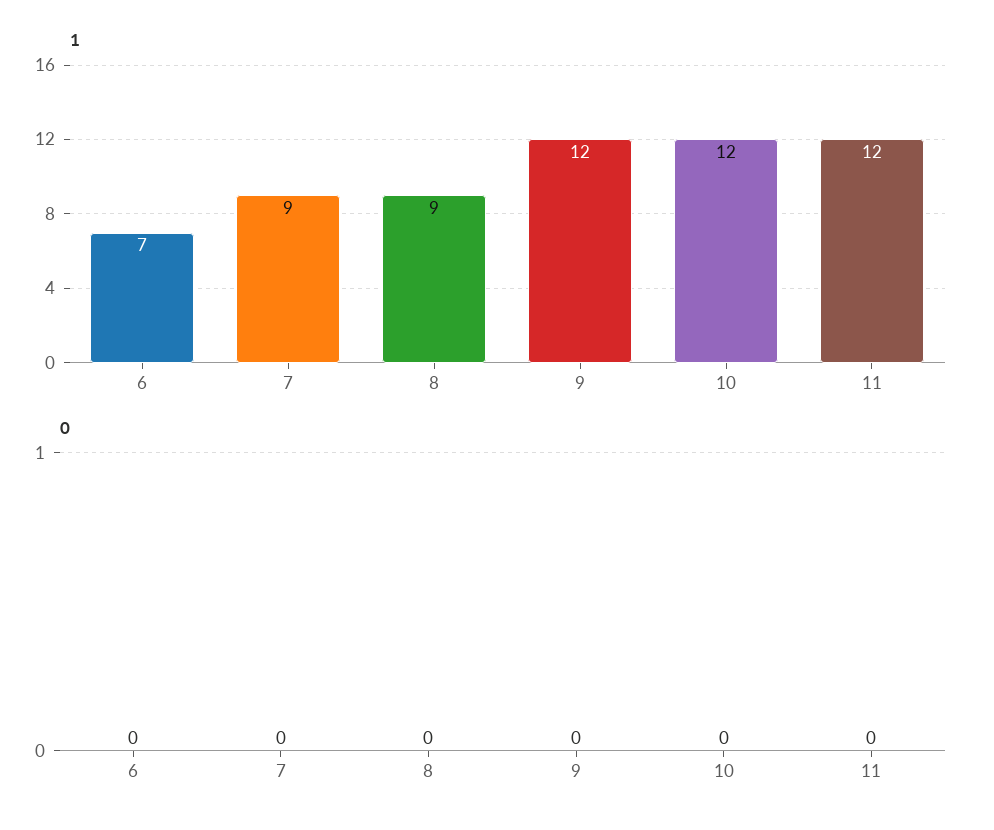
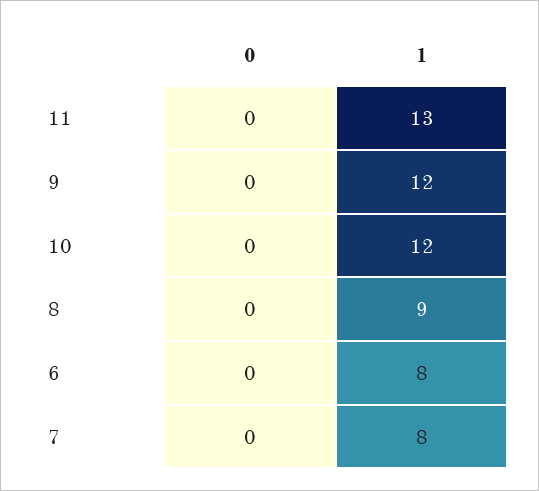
1, 6: 7 -> 8
1, 7: 9 -> 8
1, 11: 12 -> 13

